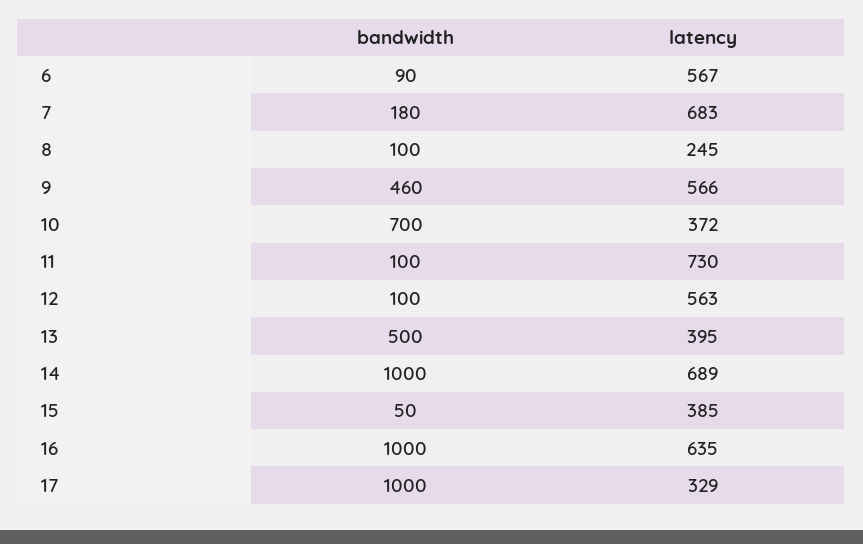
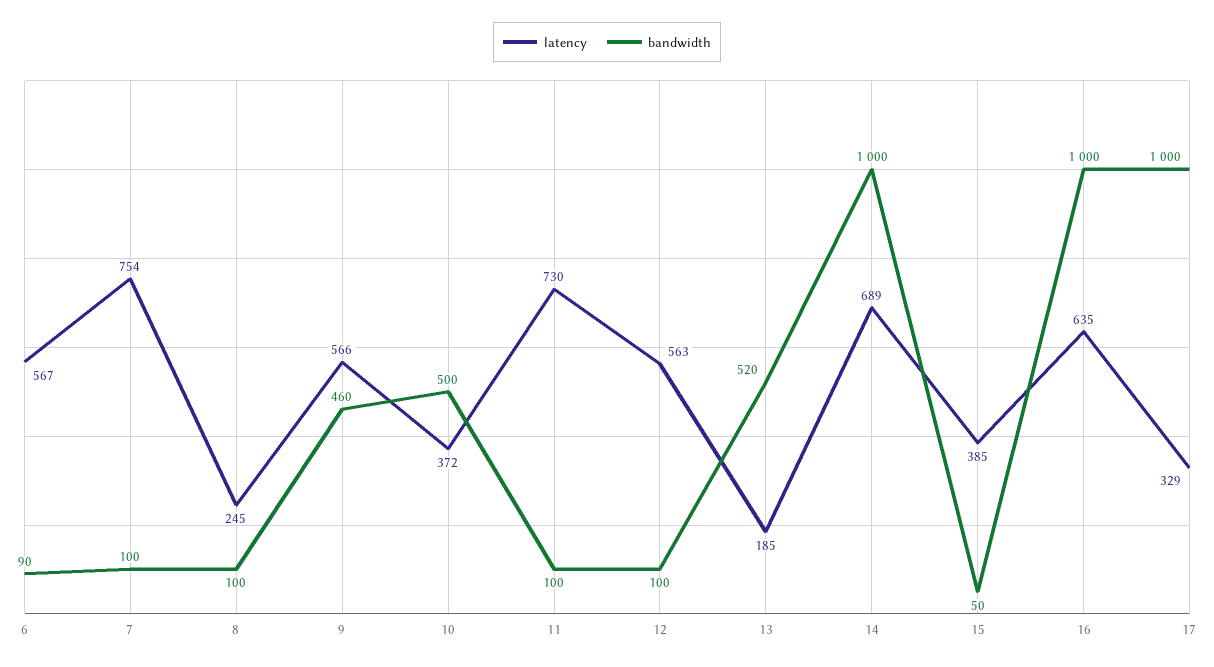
bandwidth, 7: 180 -> 100
latency, 7: 683 -> 754
bandwidth, 10: 700 -> 500
bandwidth, 13: 500 -> 520
latency, 13: 395 -> 185

